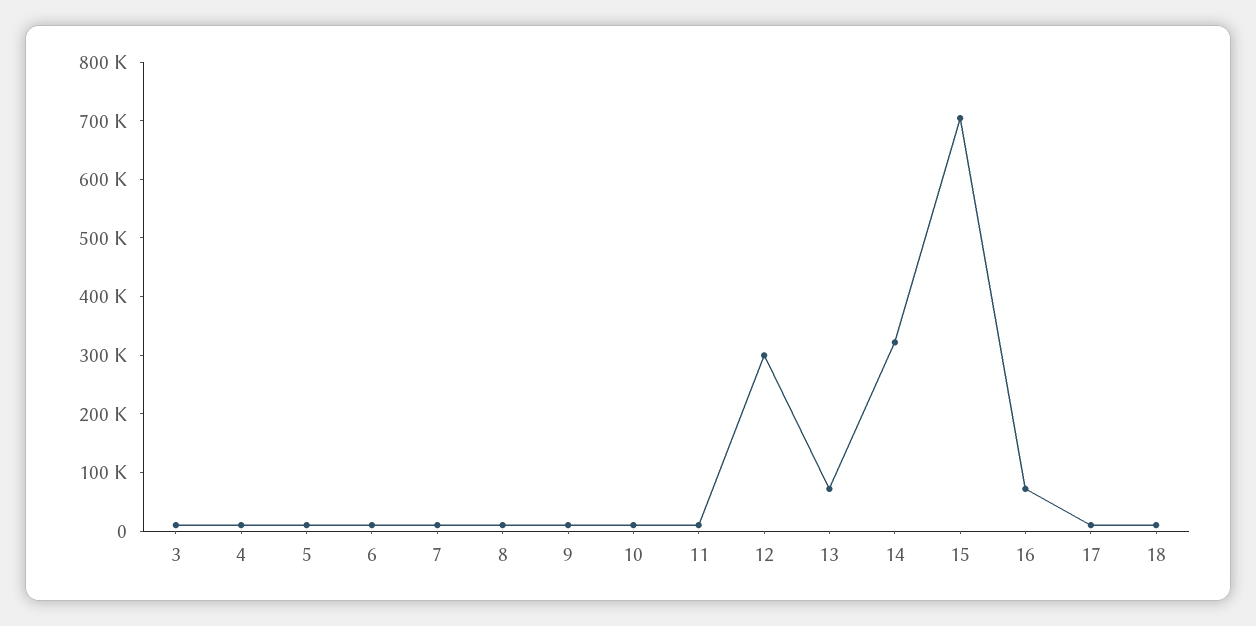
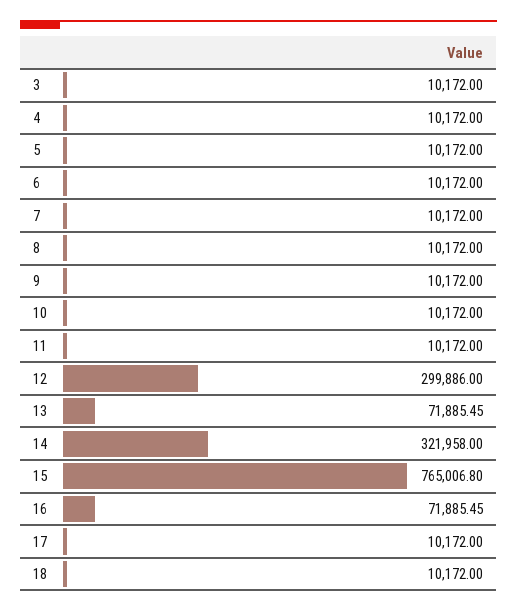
15: 700000 -> 765006.8

